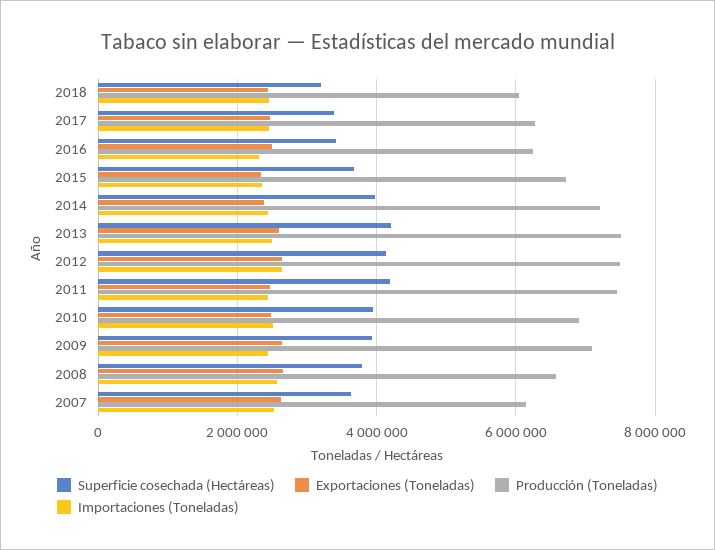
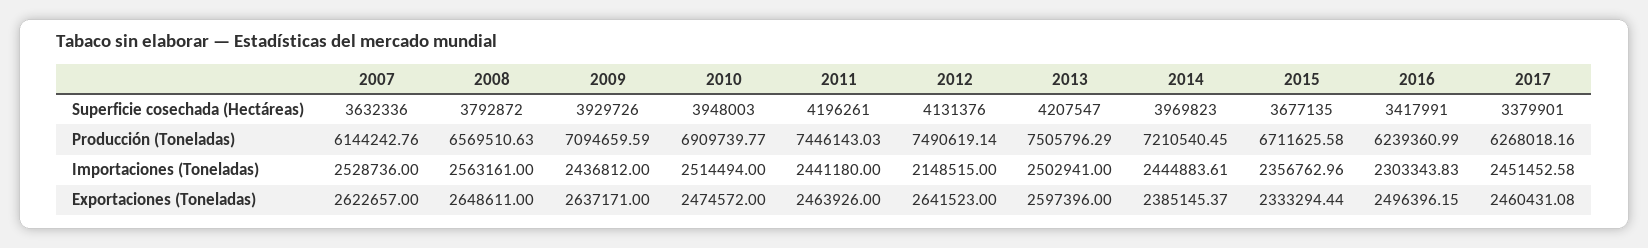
Superficie cosechada (Hectáreas), 2018: 3200000 -> none
Exportaciones (Toneladas), 2018: 2400000 -> none
Producción (Toneladas), 2018: 6000000 -> none
Importaciones (Toneladas), 2018: 2400000 -> none
Importaciones (Toneladas), 2012: 2600000 -> 2148515

